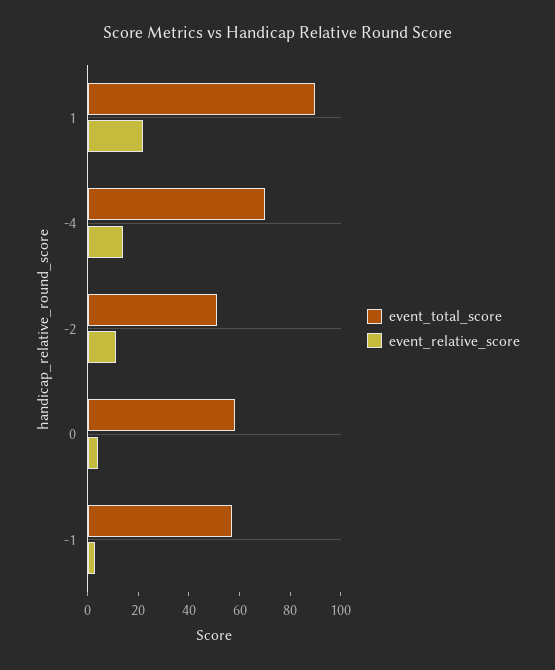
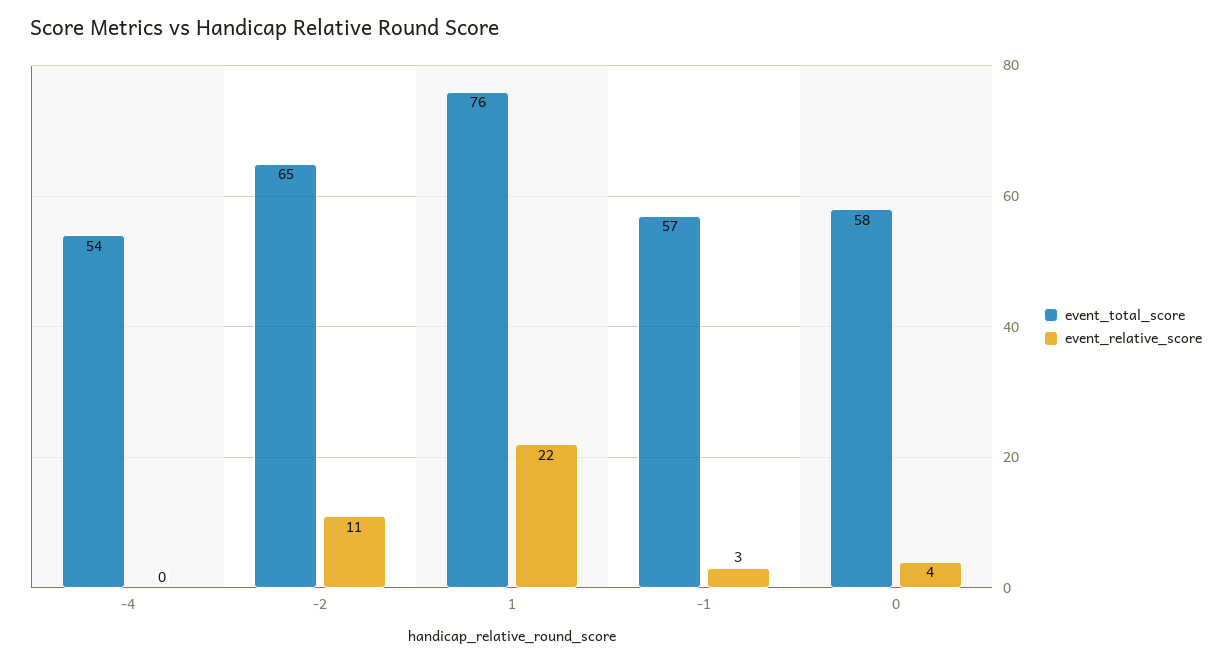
event_total_score, 1: 90 -> 76
event_total_score, -4: 70 -> 54
event_relative_score, -4: 15 -> 0
event_total_score, -2: 50 -> 65

